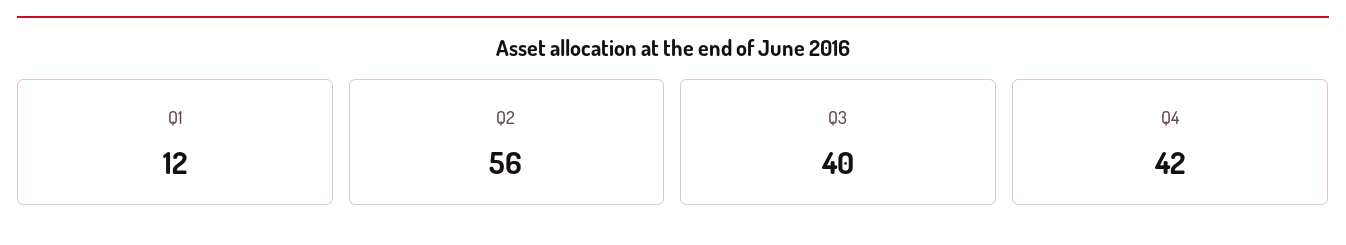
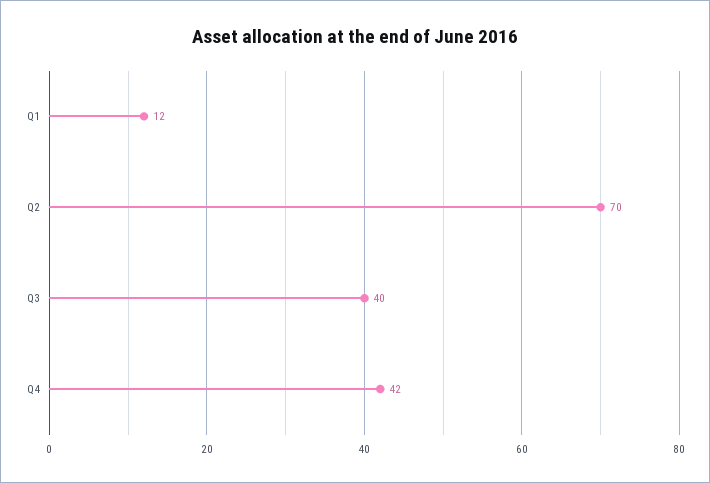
Q2: 56 -> 70

